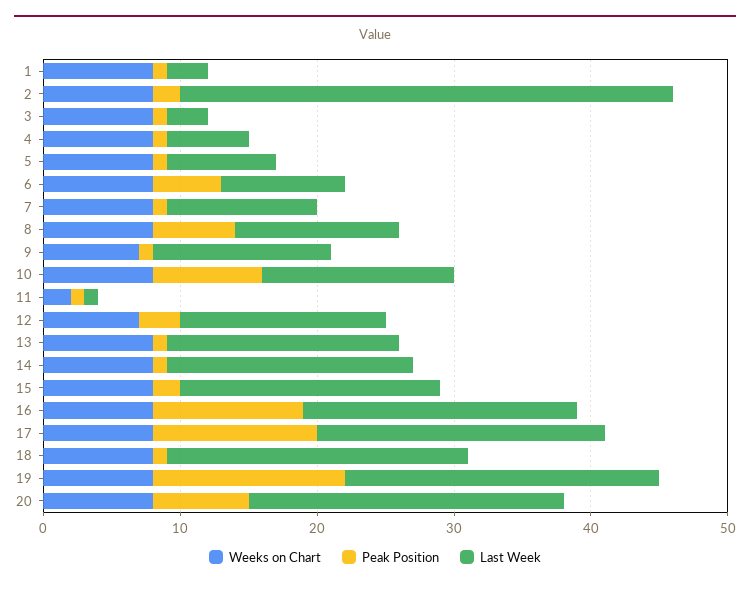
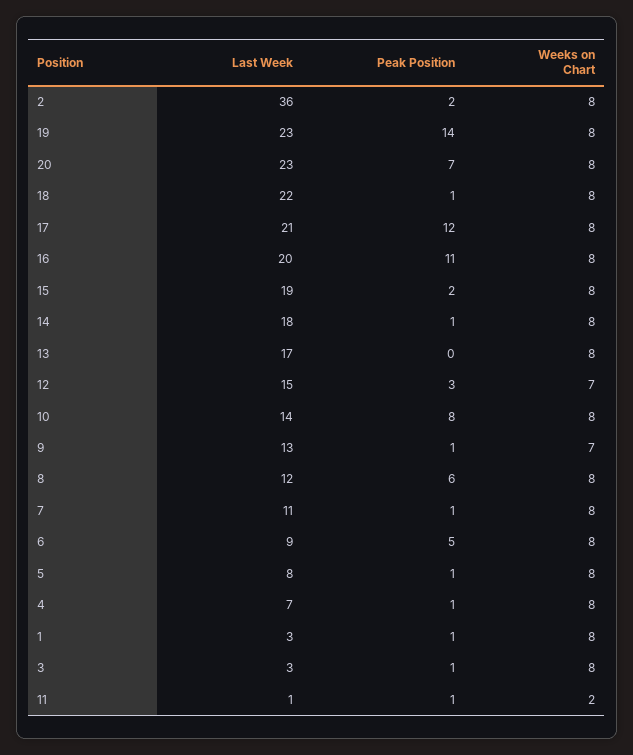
Last Week, 4: 6 -> 7
Peak Position, 13: 1 -> 0

